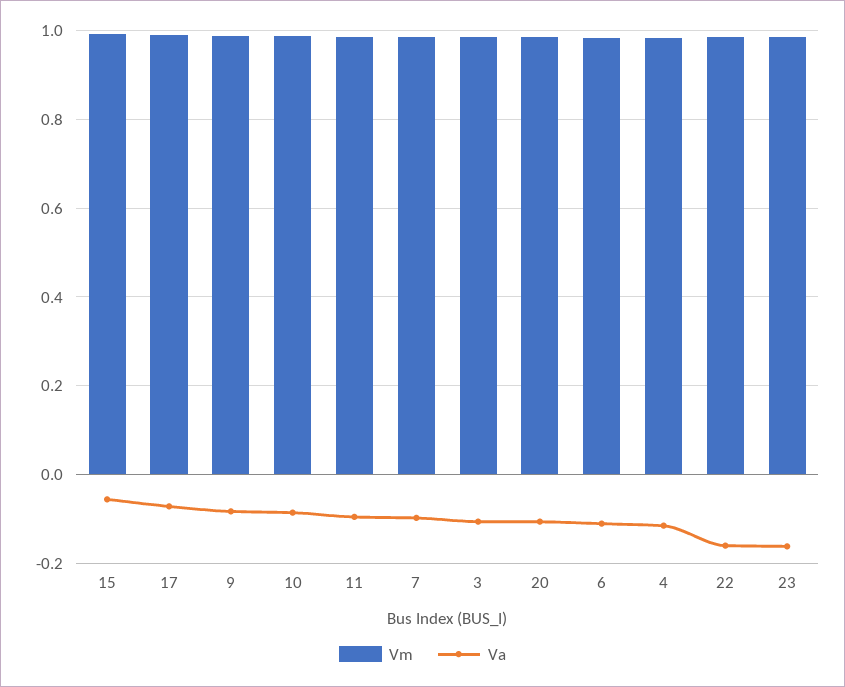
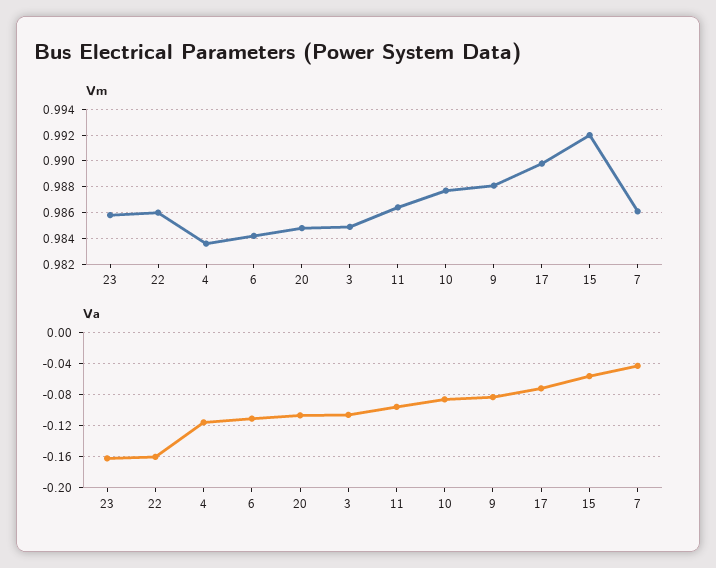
Va, 7: -0.1 -> -0.04

